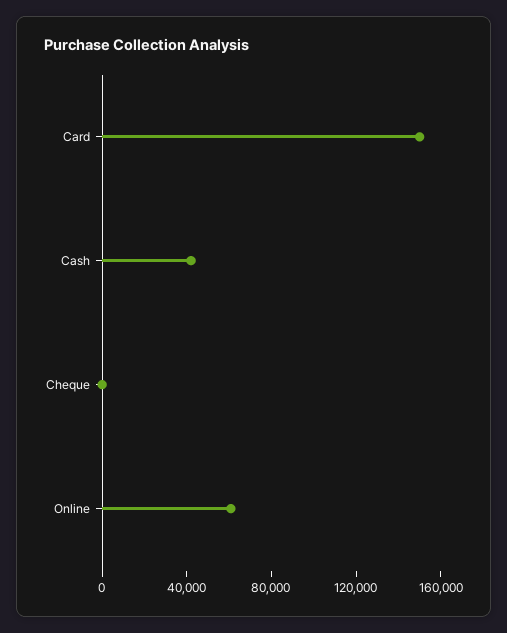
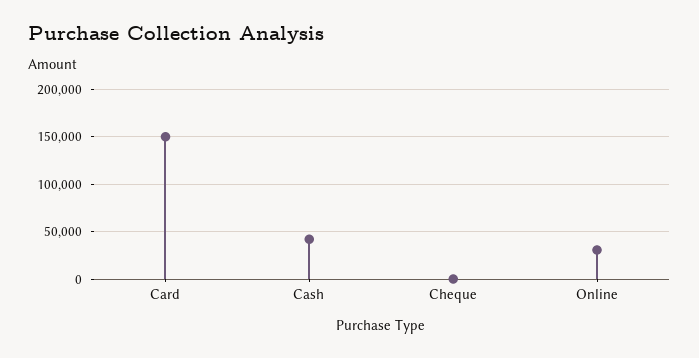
Online: 60000 -> 30000

